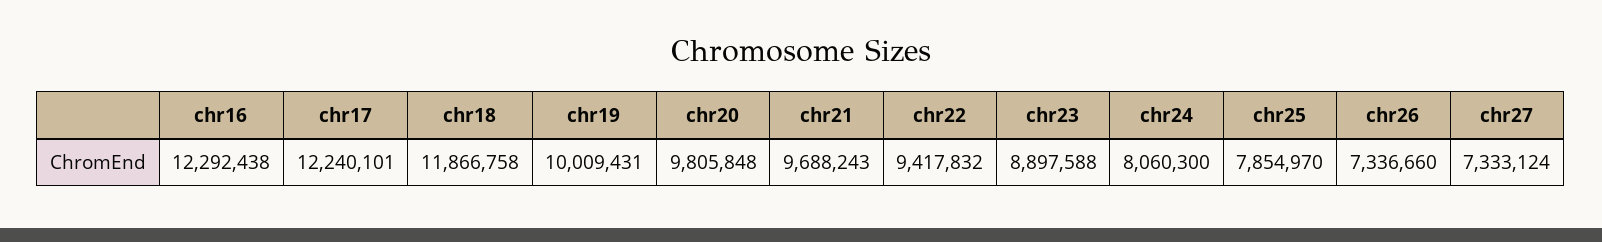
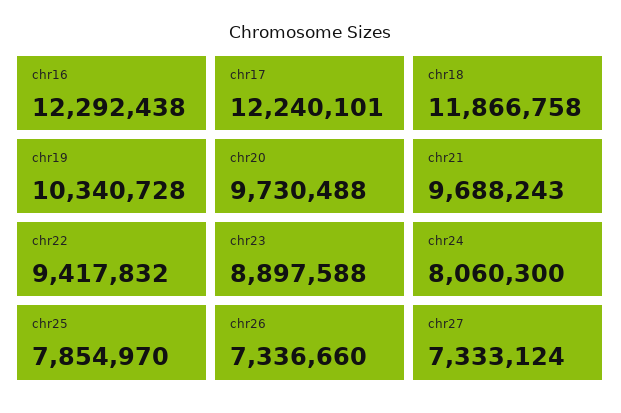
chr19: 10009431 -> 10340728
chr20: 9805848 -> 9730488

